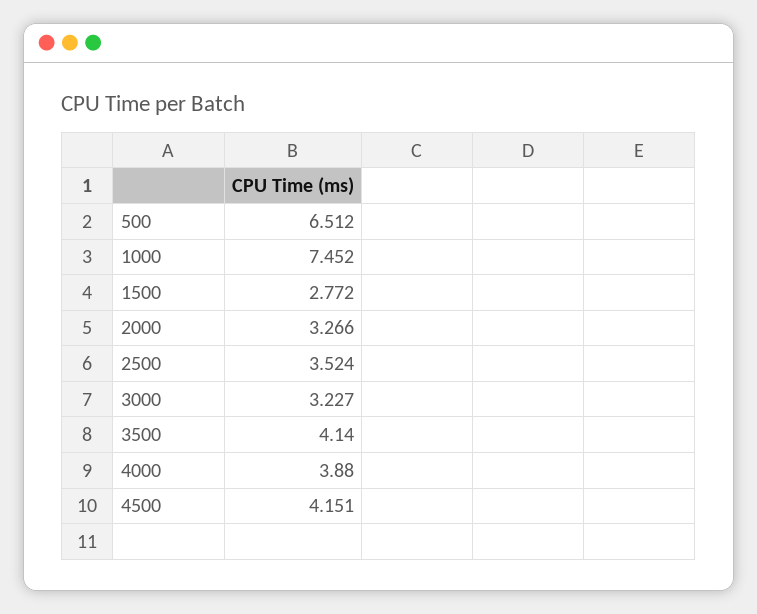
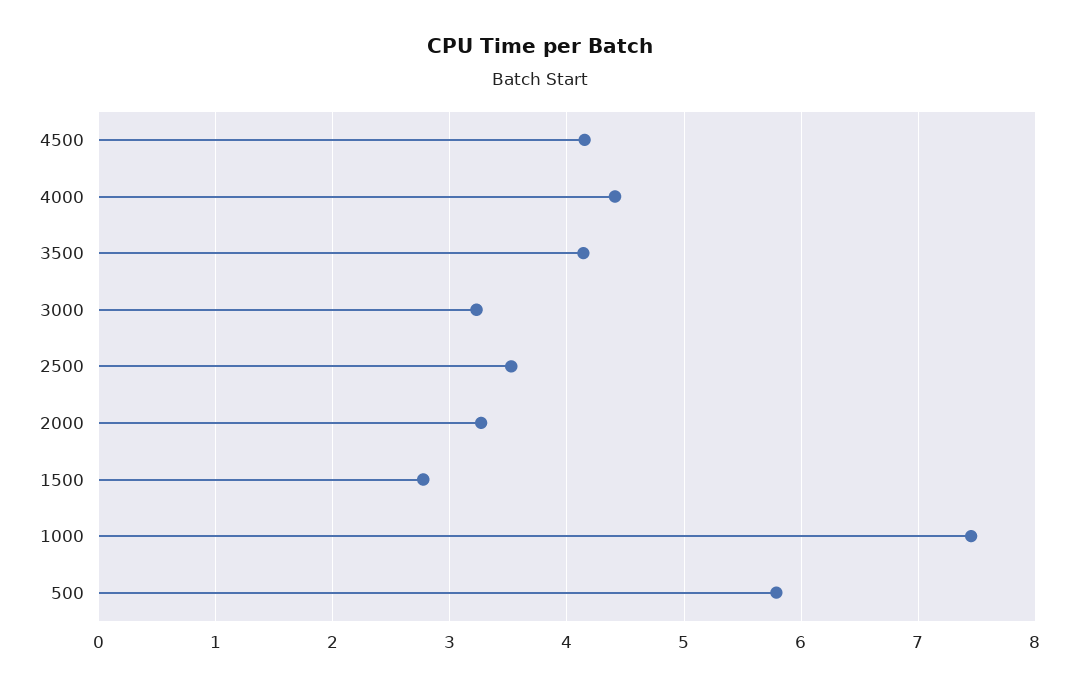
500: 6.512 -> 5.8
4000: 3.88 -> 4.4

